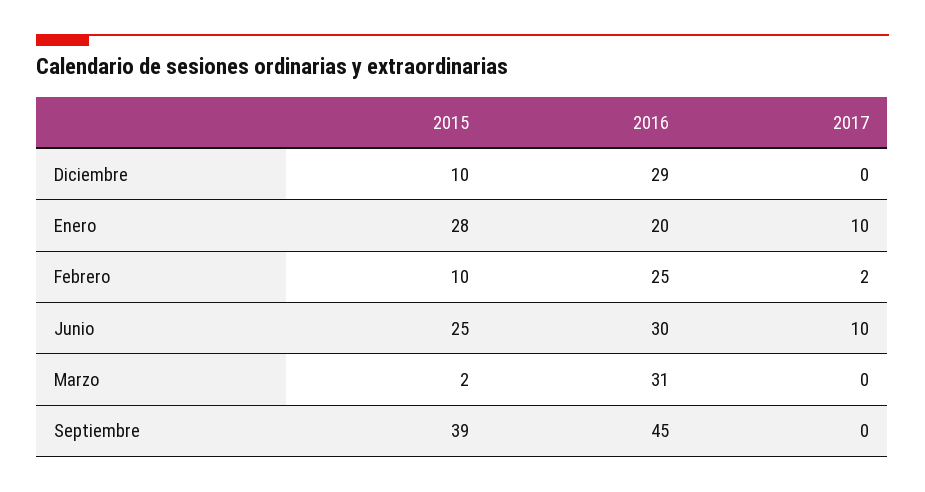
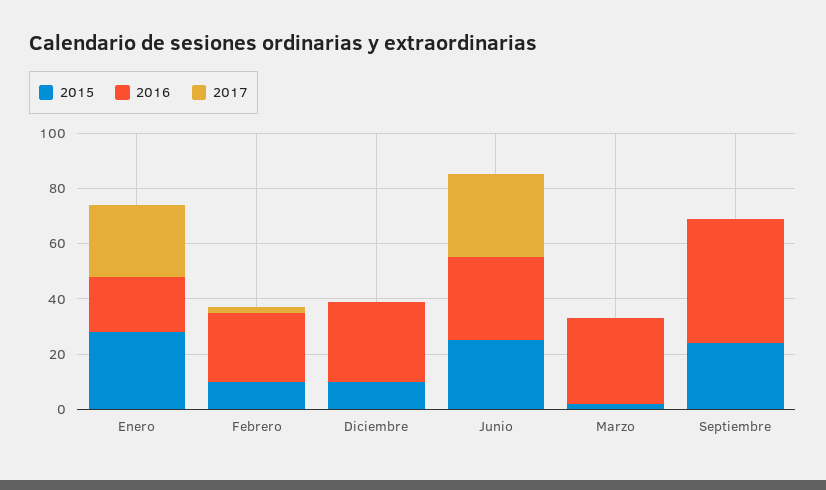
2017, Enero: 10 -> 25
2017, Junio: 10 -> 30
2015, Septiembre: 39 -> 25

